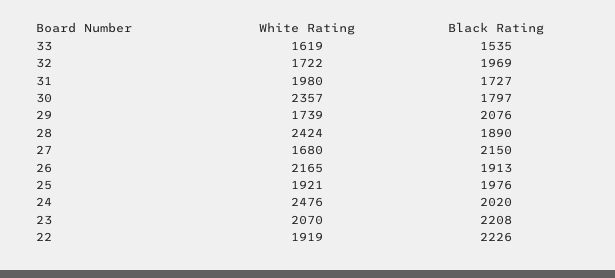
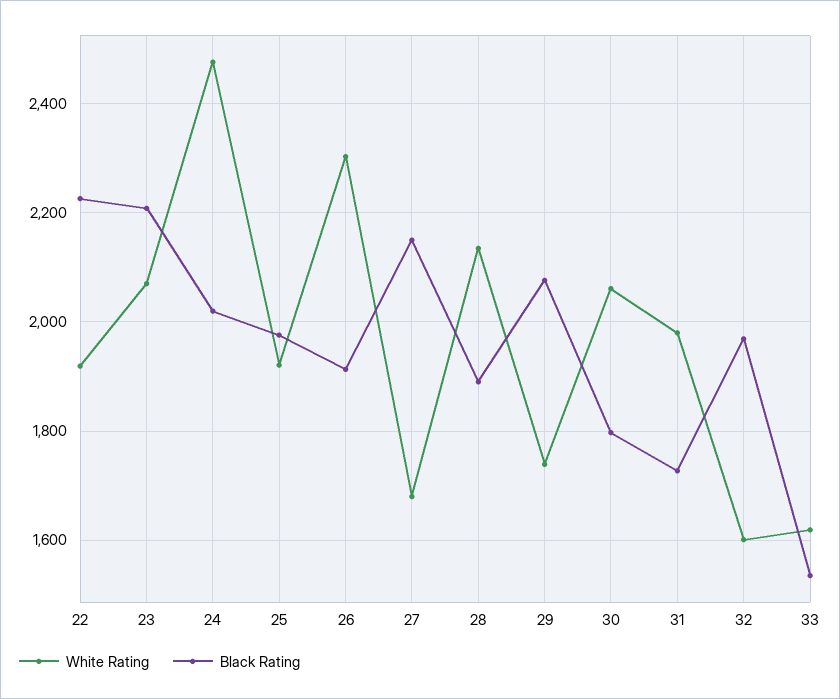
White Rating, 32: 1722 -> 1600
White Rating, 30: 2357 -> 2060
White Rating, 28: 2424 -> 2140
White Rating, 26: 2165 -> 2300

